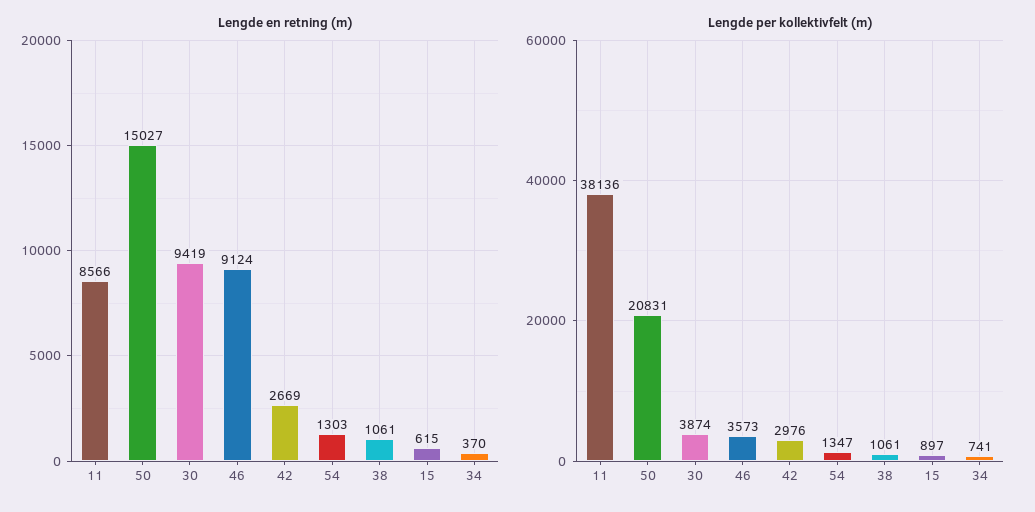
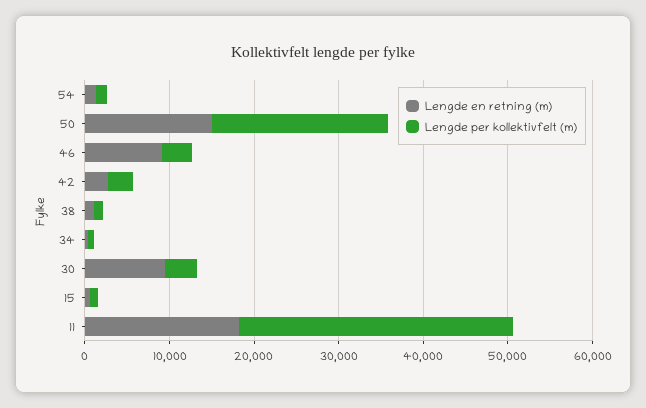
Lengde en retning (m), 11: 8566 -> 18000
Lengde per kollektivfelt (m), 11: 38136 -> 32000

